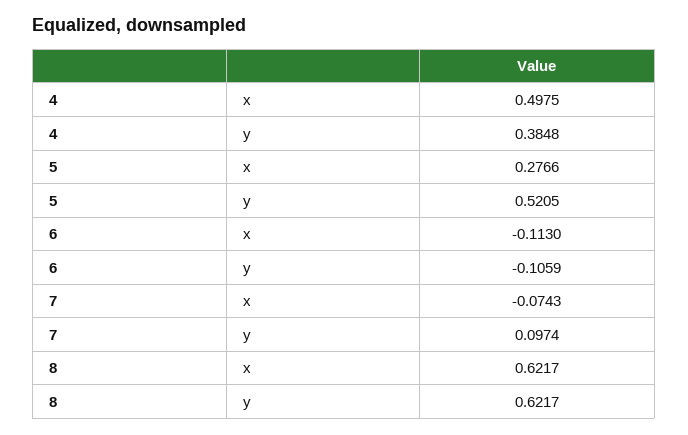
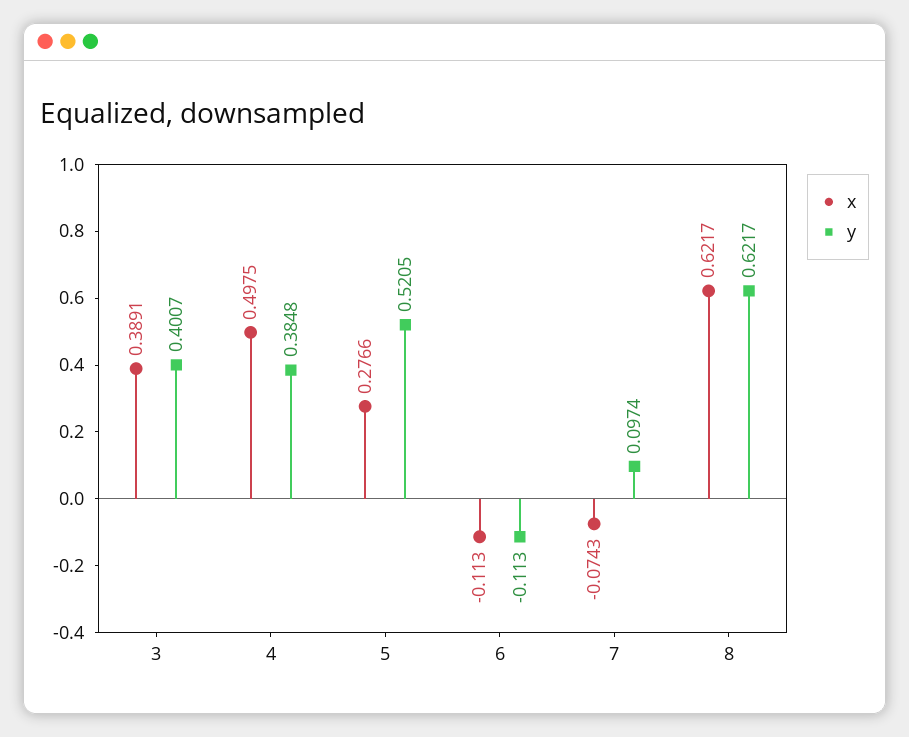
y, 6: -0.1059 -> -0.113
x, 3: none -> 0.3891
y, 3: none -> 0.4007

